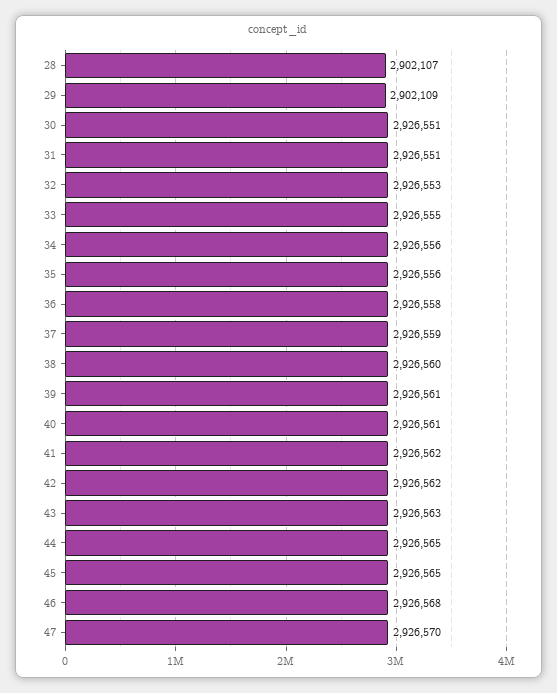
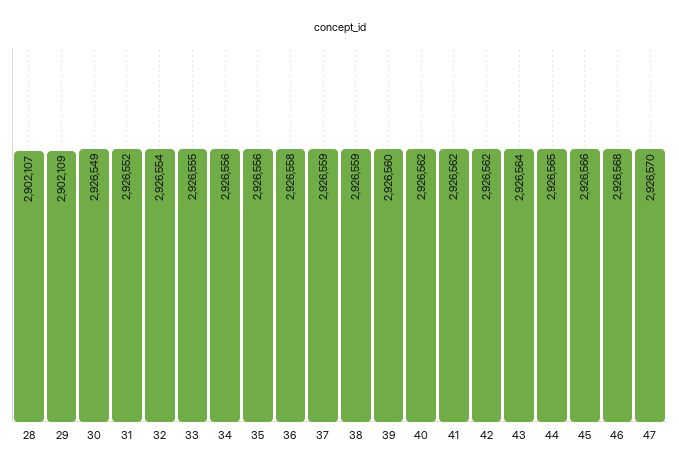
30: 2926551 -> 2926549
31: 2926551 -> 2926552
32: 2926553 -> 2926554
38: 2926560 -> 2926559
39: 2926561 -> 2926560
40: 2926561 -> 2926562
43: 2926563 -> 2926564
45: 2926565 -> 2926566

